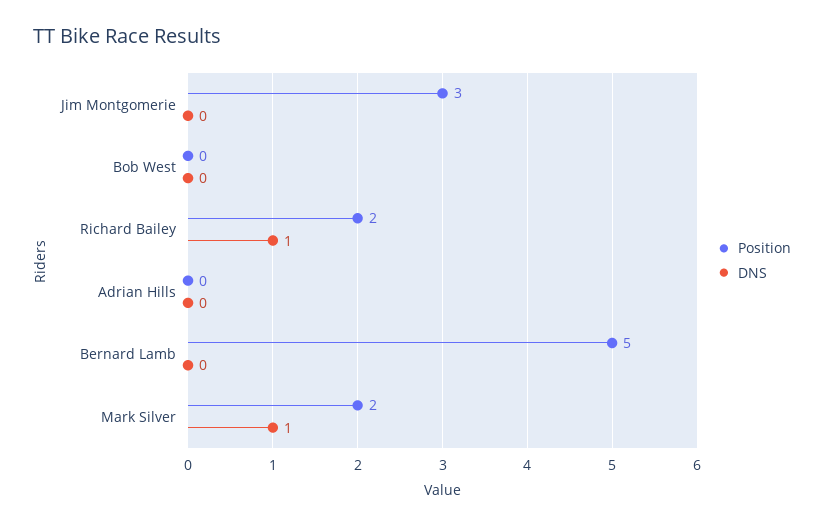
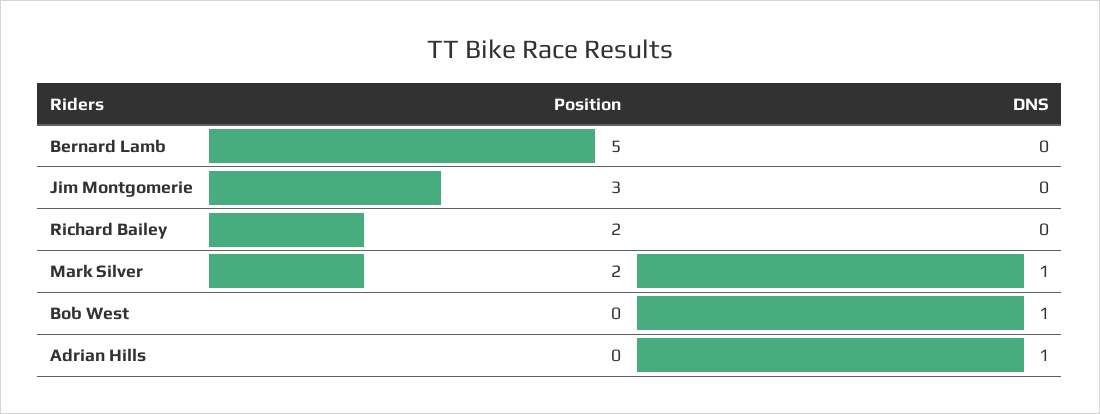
DNS, Bob West: 0 -> 1
DNS, Richard Bailey: 1 -> 0
DNS, Adrian Hills: 0 -> 1

